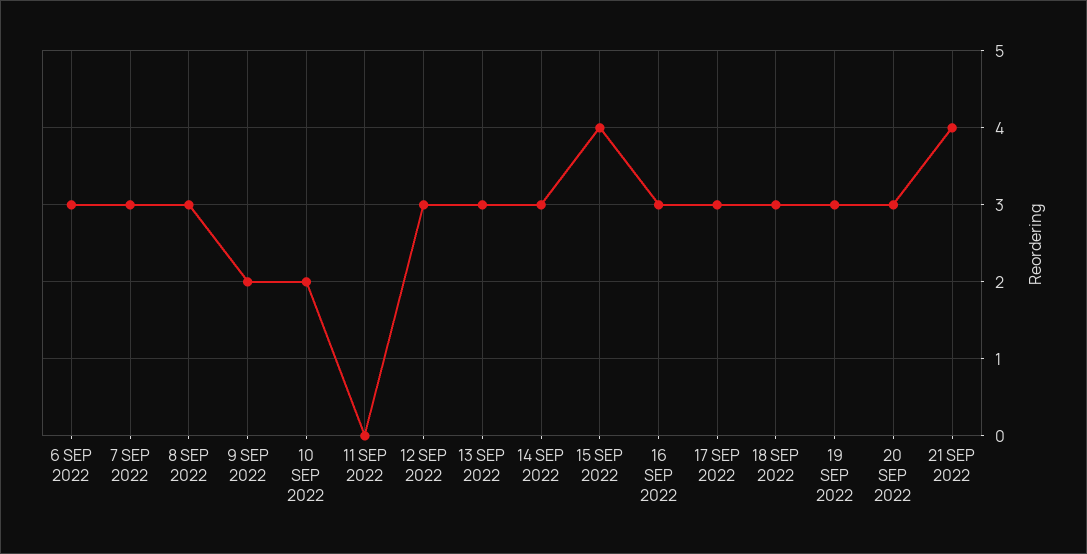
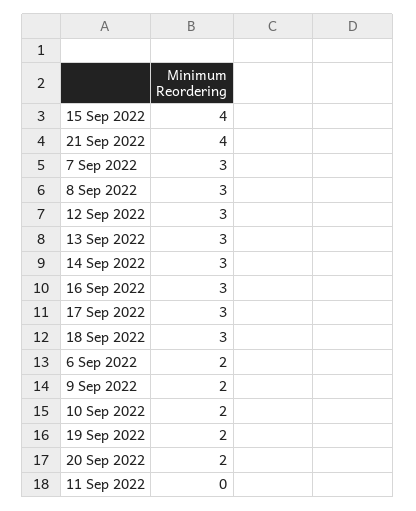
6 SEP 2022: 3 -> 2
19 SEP 2022: 3 -> 2
20 SEP 2022: 3 -> 2

